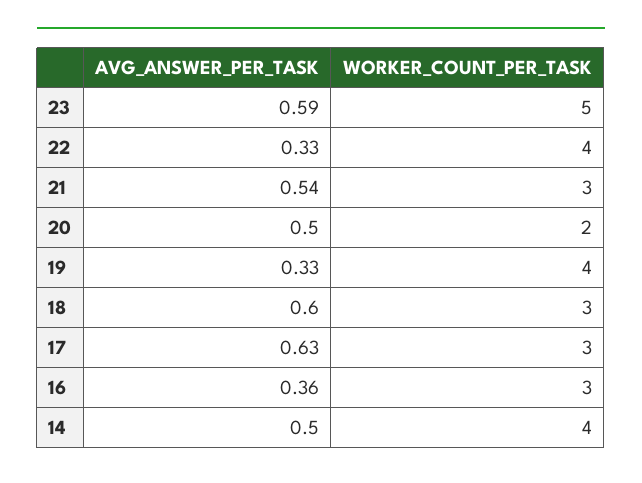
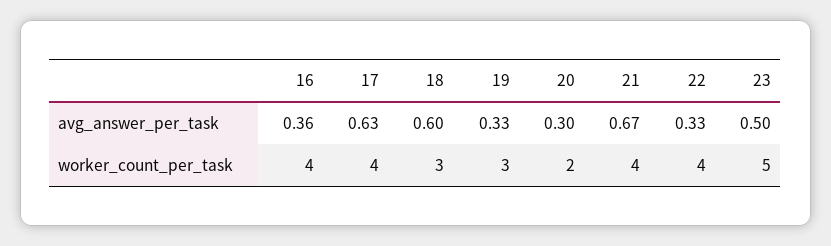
AVG_ANSWER_PER_TASK, 23: 0.59 -> 0.5
AVG_ANSWER_PER_TASK, 21: 0.54 -> 0.67
WORKER_COUNT_PER_TASK, 21: 3 -> 4
AVG_ANSWER_PER_TASK, 20: 0.5 -> 0.3
WORKER_COUNT_PER_TASK, 19: 4 -> 3
WORKER_COUNT_PER_TASK, 17: 3 -> 4
WORKER_COUNT_PER_TASK, 16: 3 -> 4
AVG_ANSWER_PER_TASK, 14: 0.5 -> none
WORKER_COUNT_PER_TASK, 14: 4 -> none

